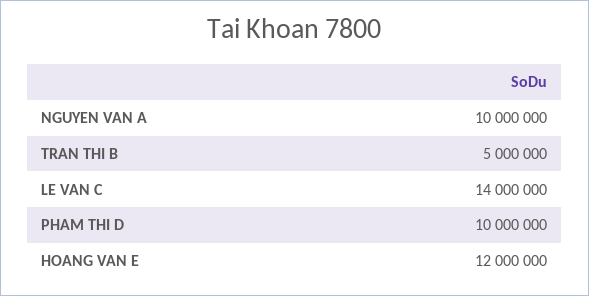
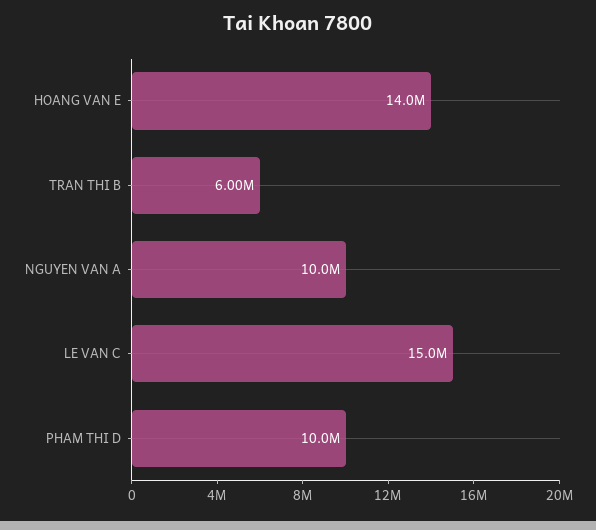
TRAN THI B: 5000000 -> 6000000
LE VAN C: 14000000 -> 15000000
HOANG VAN E: 12000000 -> 14000000

